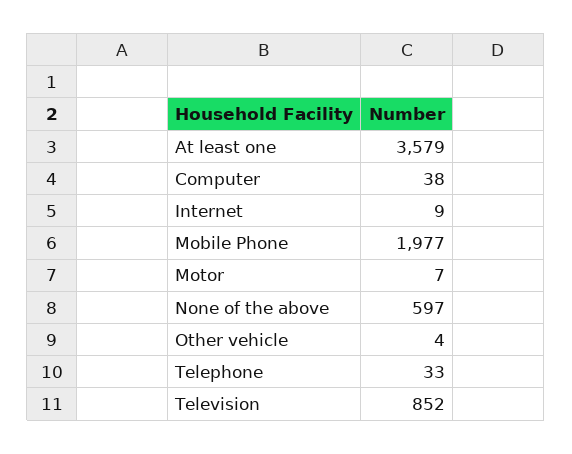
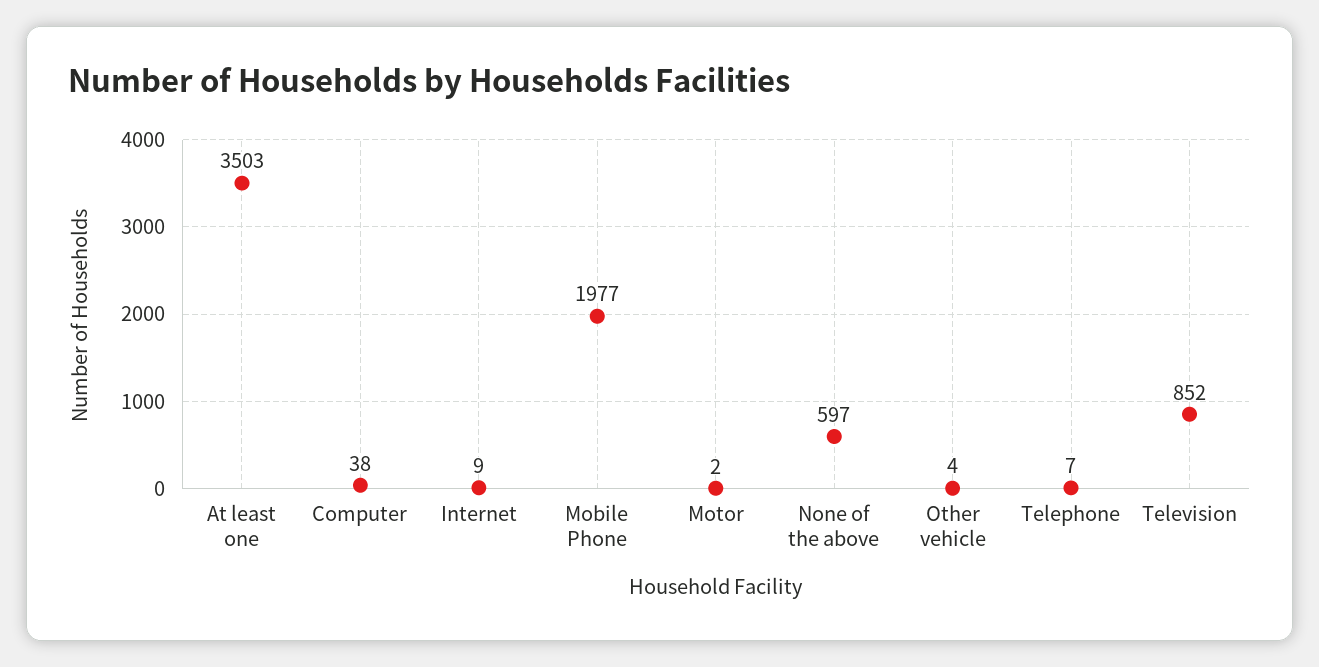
At least one: 3579 -> 3503
Motor: 7 -> 2
Telephone: 33 -> 7

